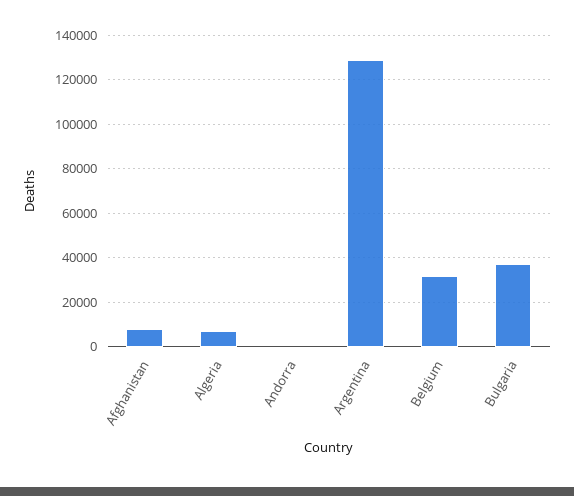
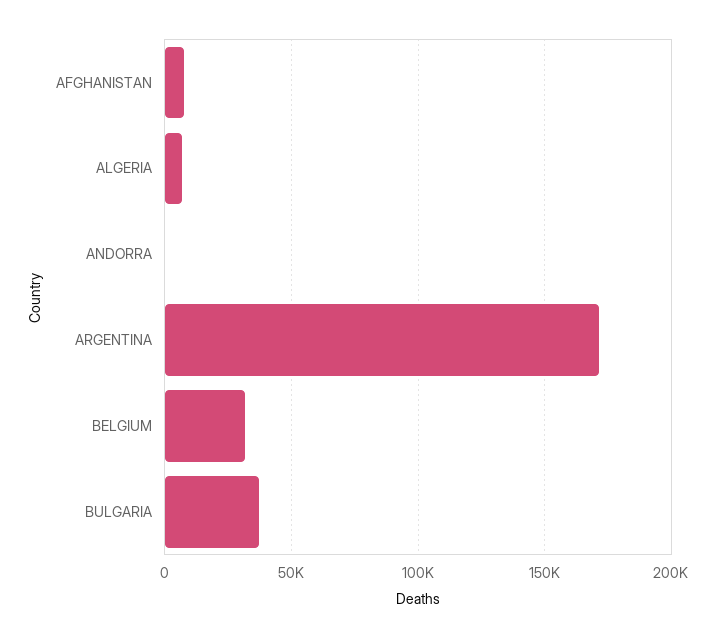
Argentina: 130000 -> 170000

